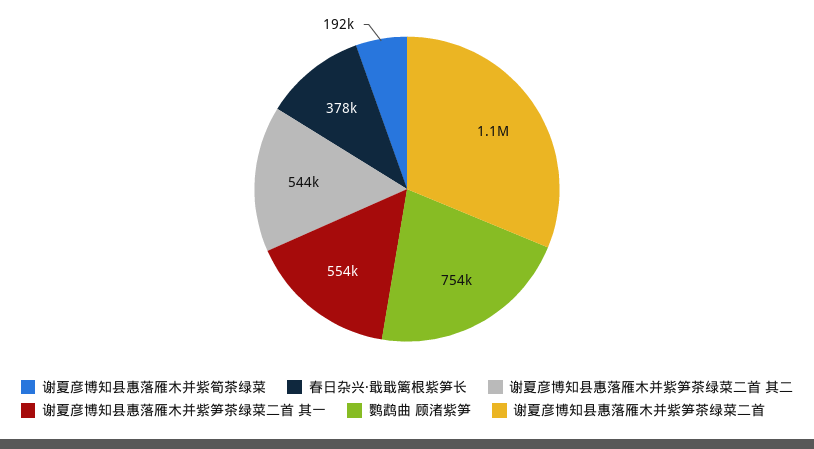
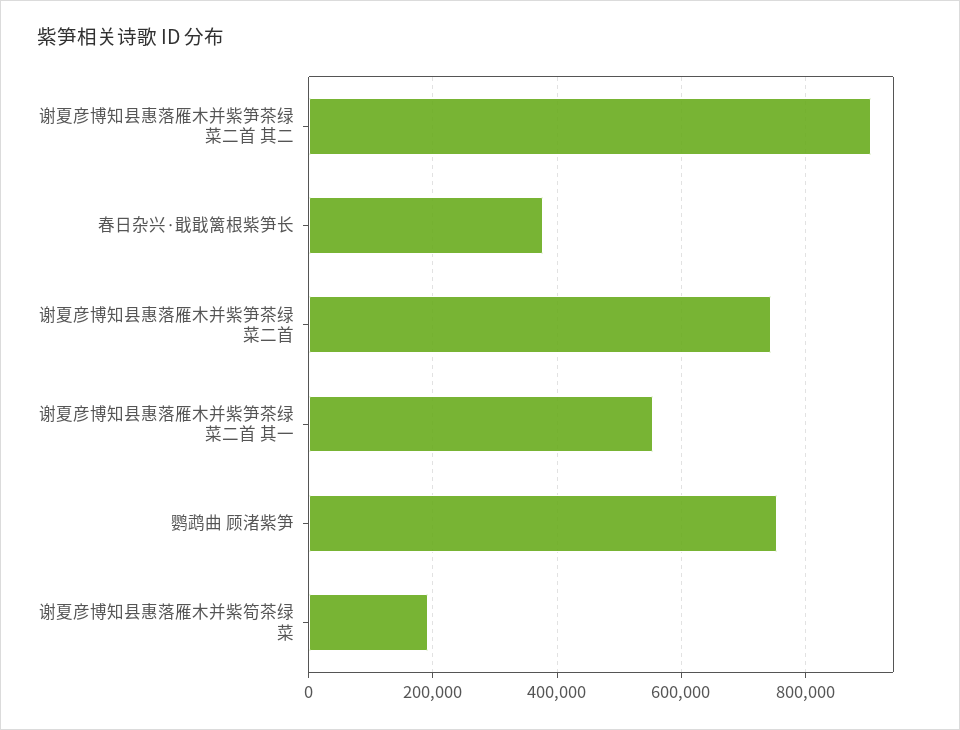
谢夏彦博知县惠落雁木并紫笋茶绿菜二首 其二: 544000 -> 900000
谢夏彦博知县惠落雁木并紫笋茶绿菜二首: 1100000 -> 740000

